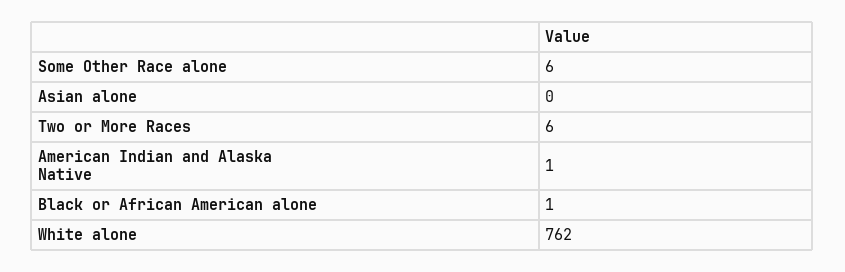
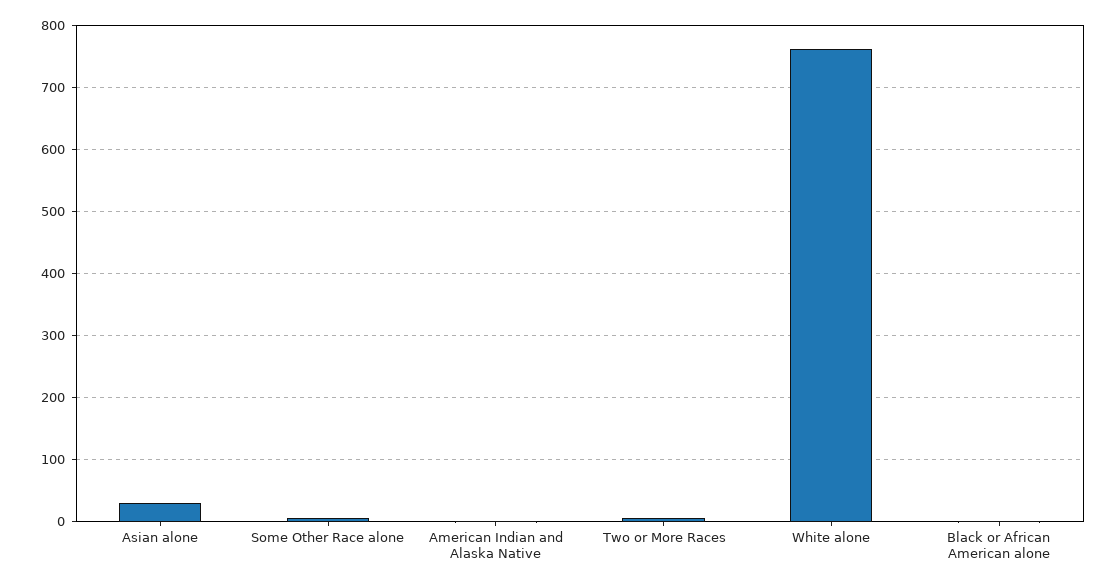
Asian alone: 0 -> 30

